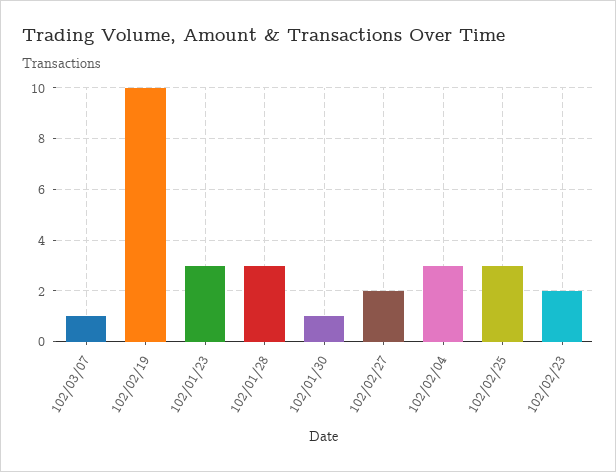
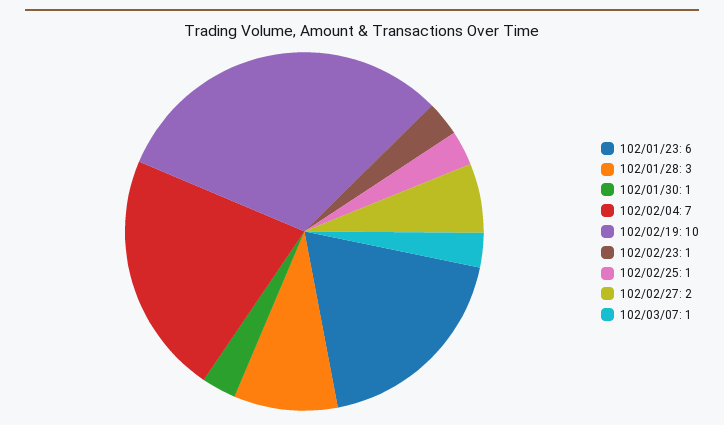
102/01/23: 3 -> 6
102/02/04: 3 -> 7
102/02/25: 3 -> 1
102/02/23: 2 -> 1

